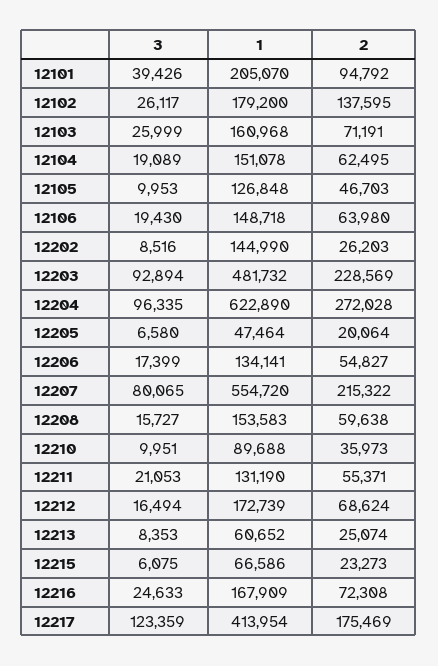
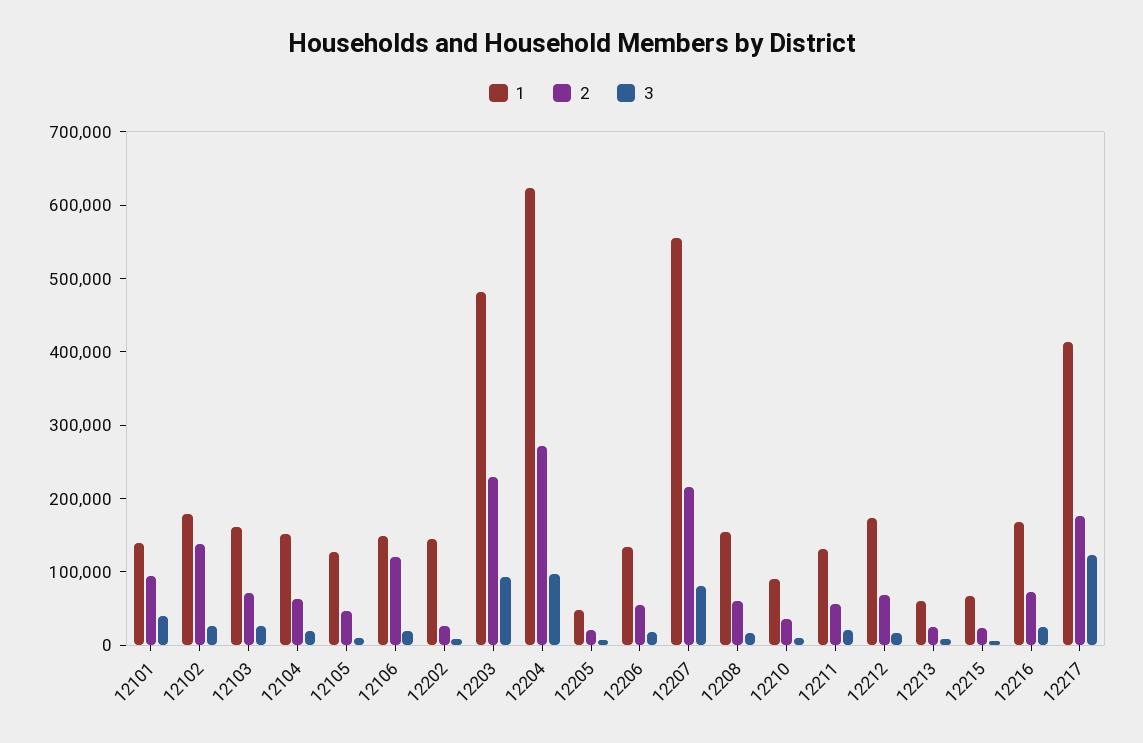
1, 12101: 205070 -> 140000
2, 12106: 63980 -> 120000

